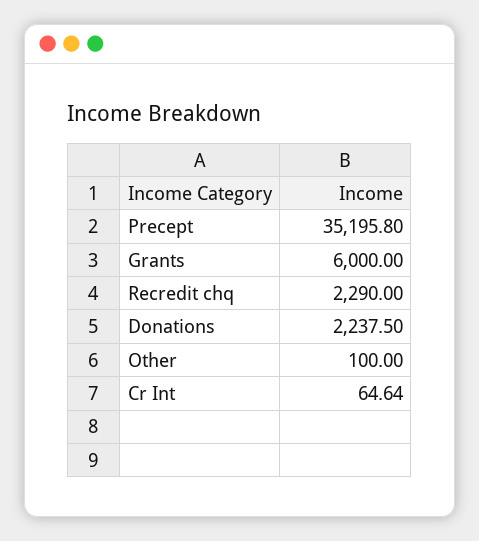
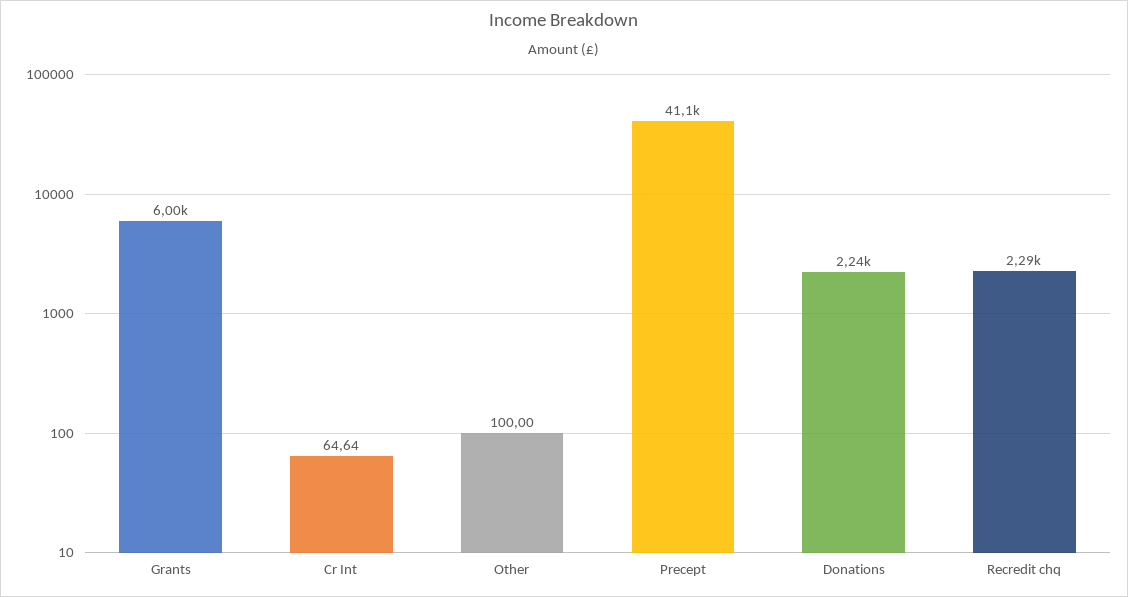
Precept: 35195.8 -> 41100

